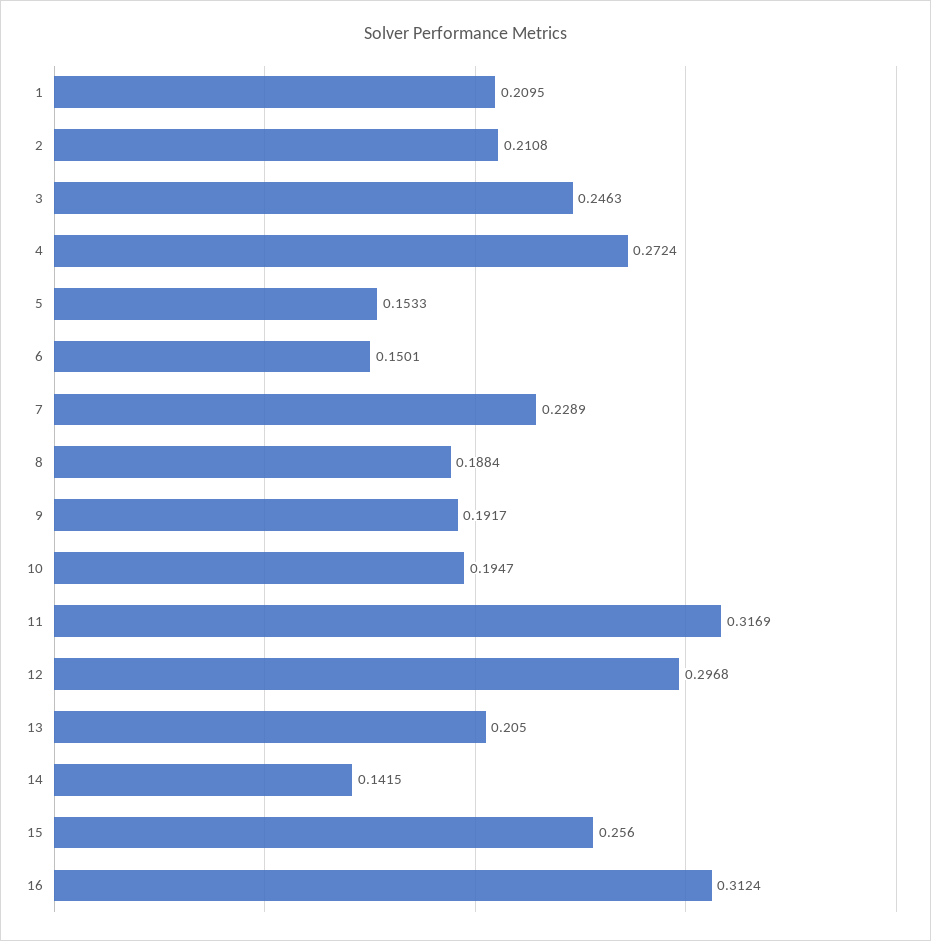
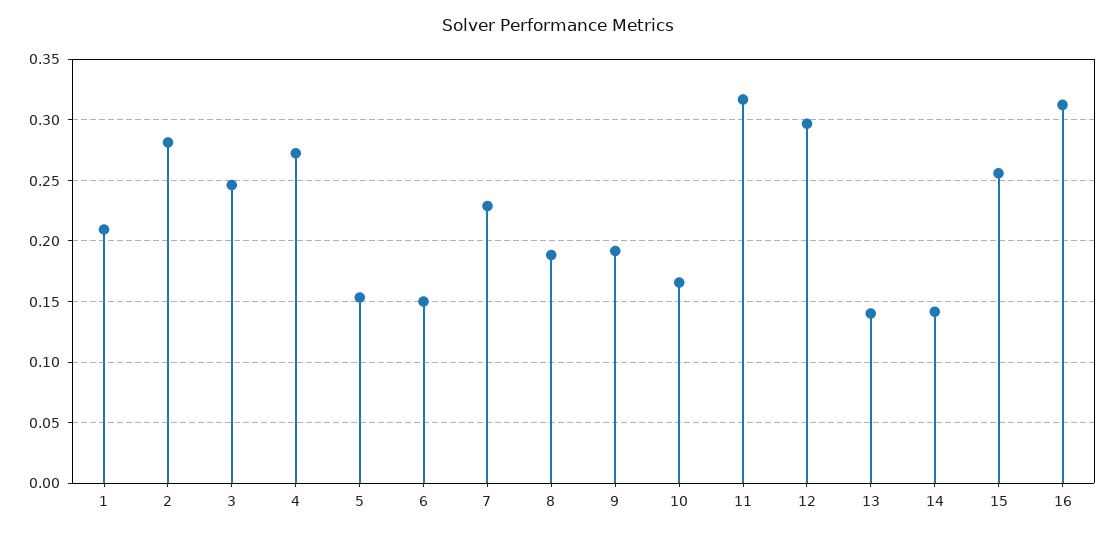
2: 0.2108 -> 0.28
10: 0.1947 -> 0.165
13: 0.205 -> 0.14

